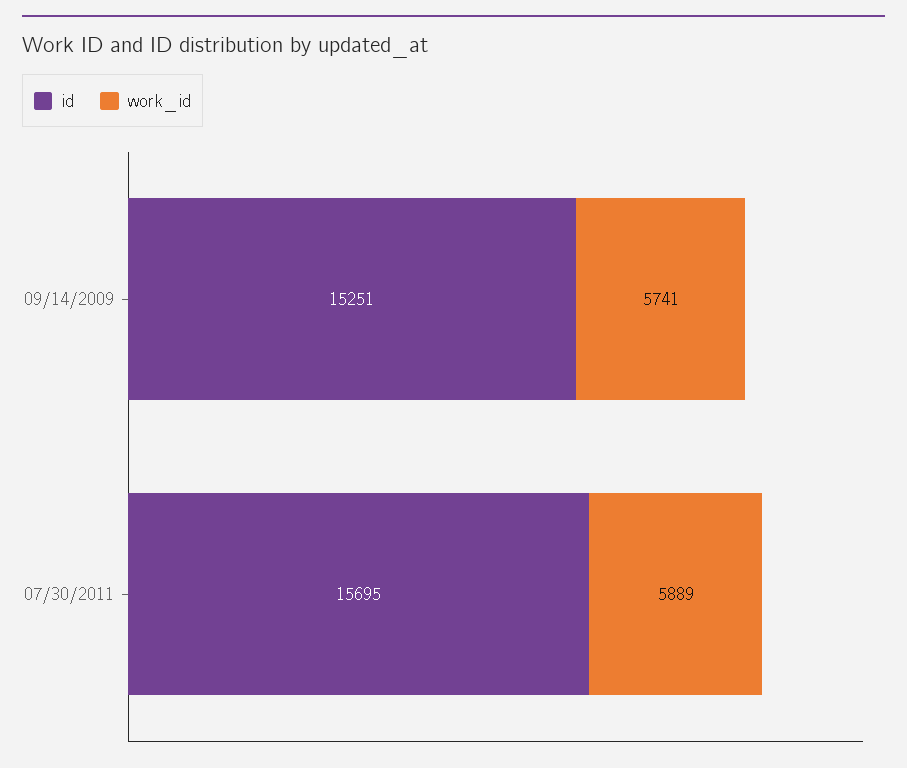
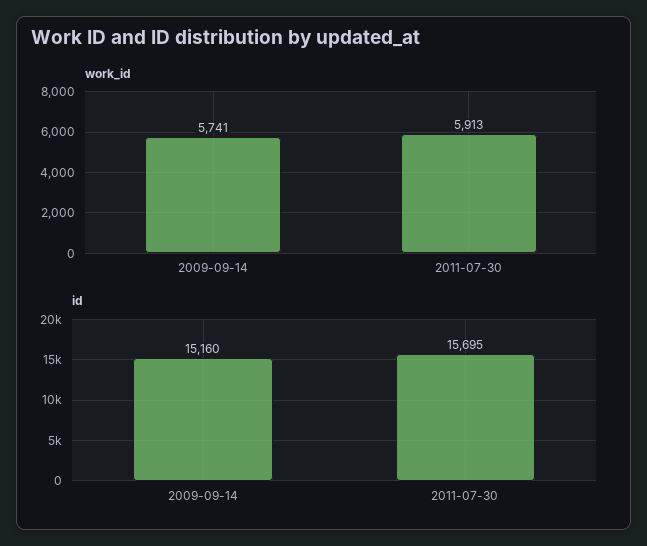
id, 09/14/2009: 15251 -> 15160
work_id, 07/30/2011: 5889 -> 5913

